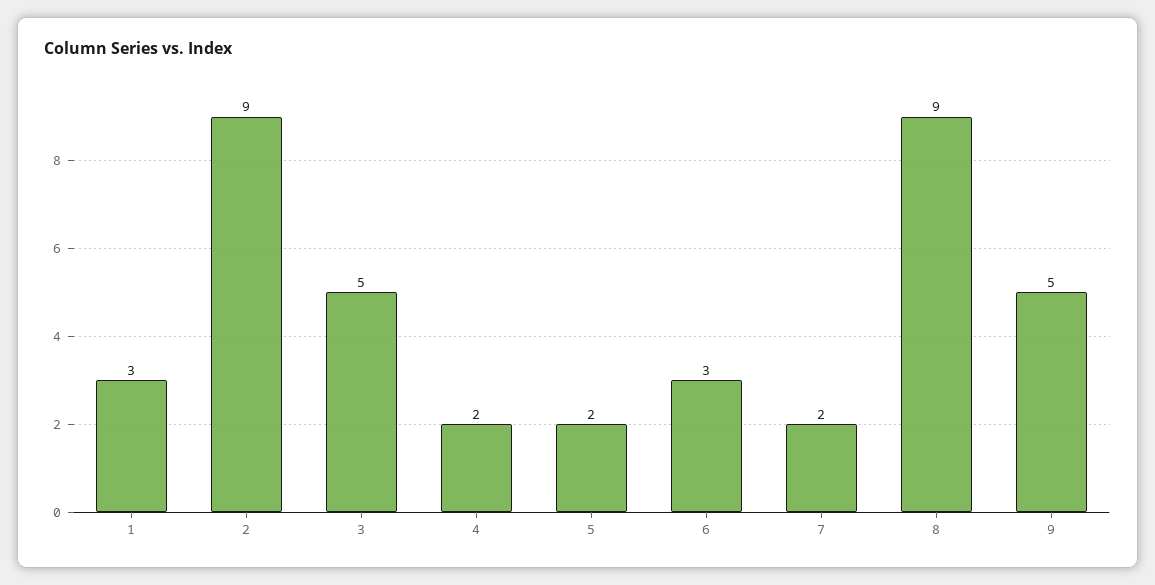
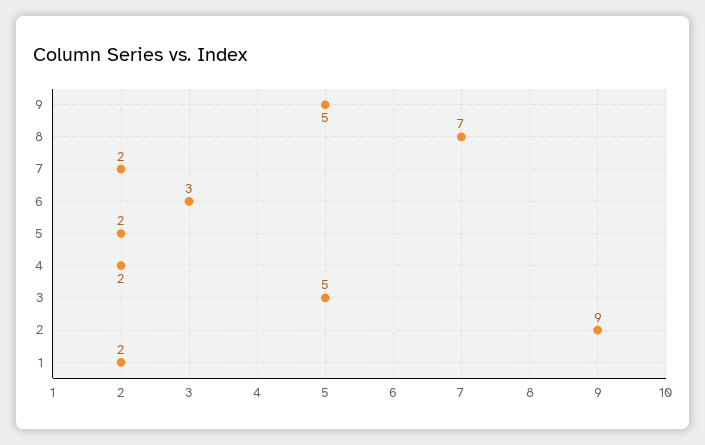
1: 3 -> 2
8: 9 -> 7

